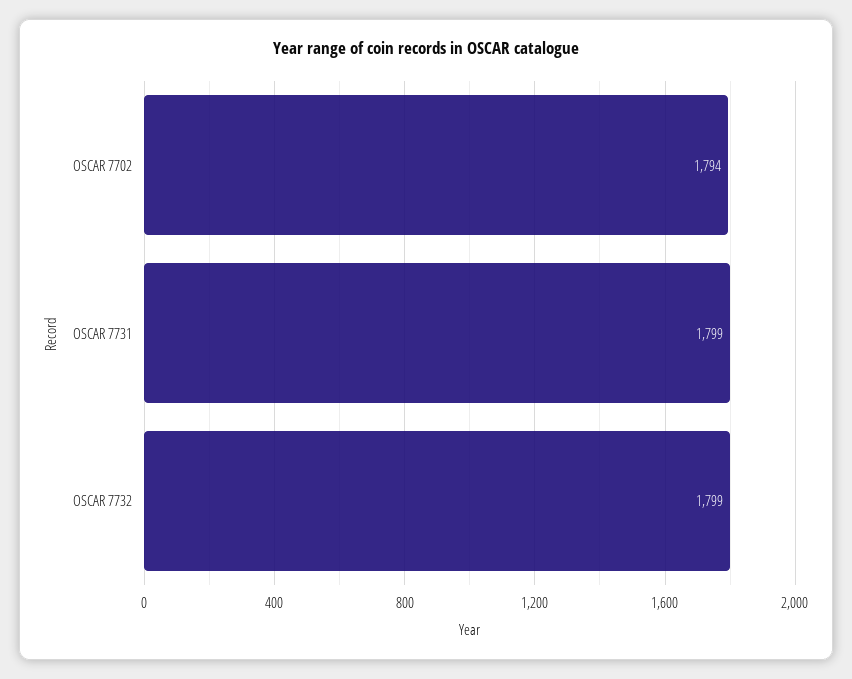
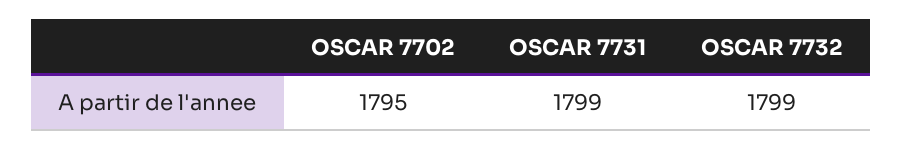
OSCAR 7702: 1794 -> 1795

